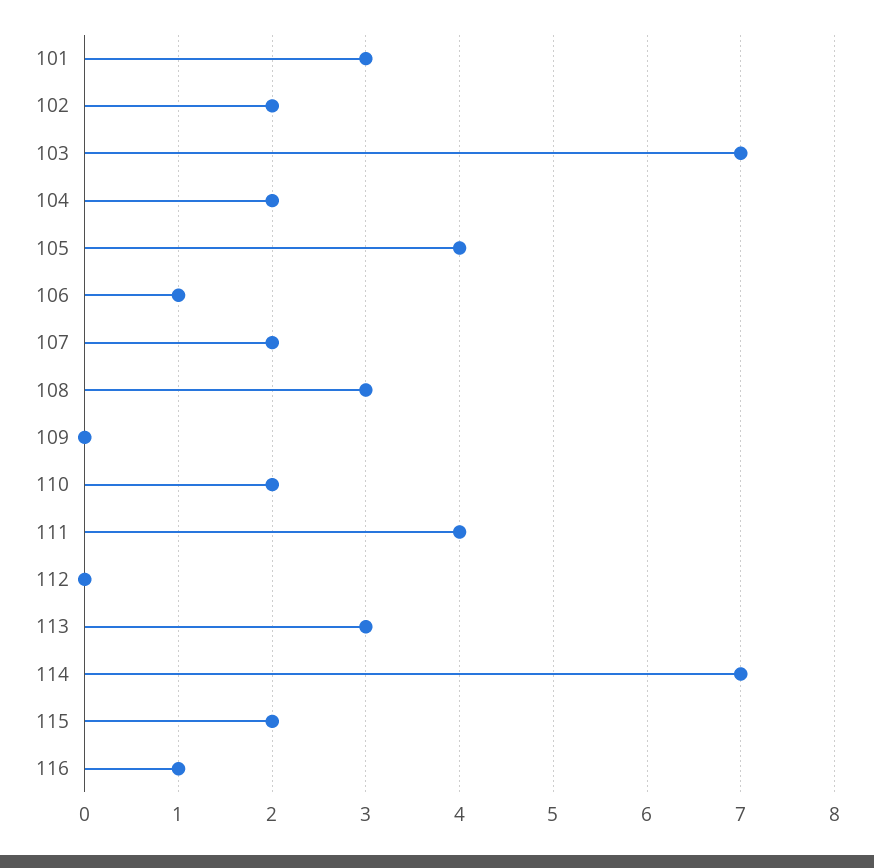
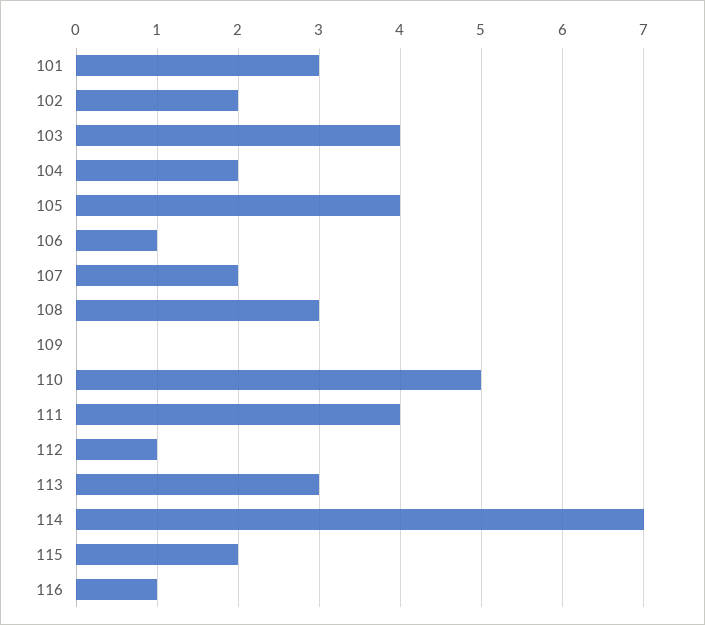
103: 7 -> 4
110: 2 -> 5
112: 0 -> 1

